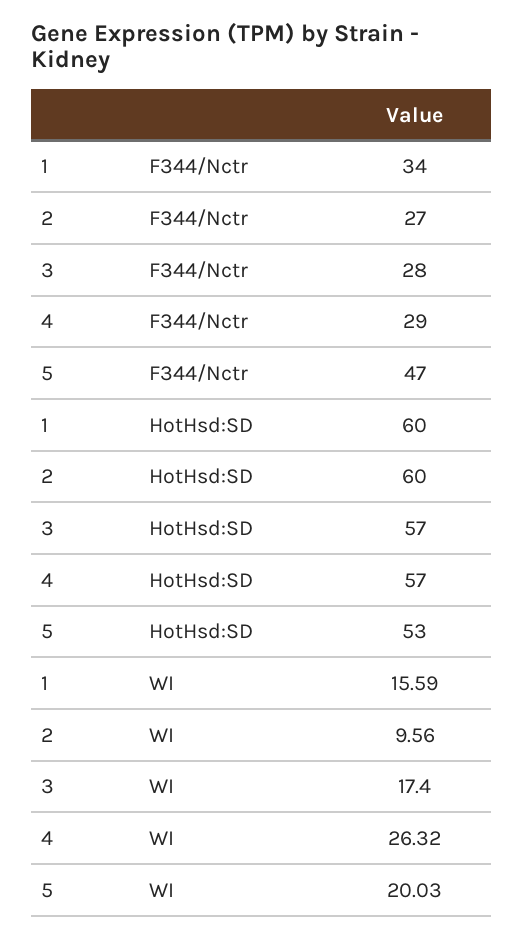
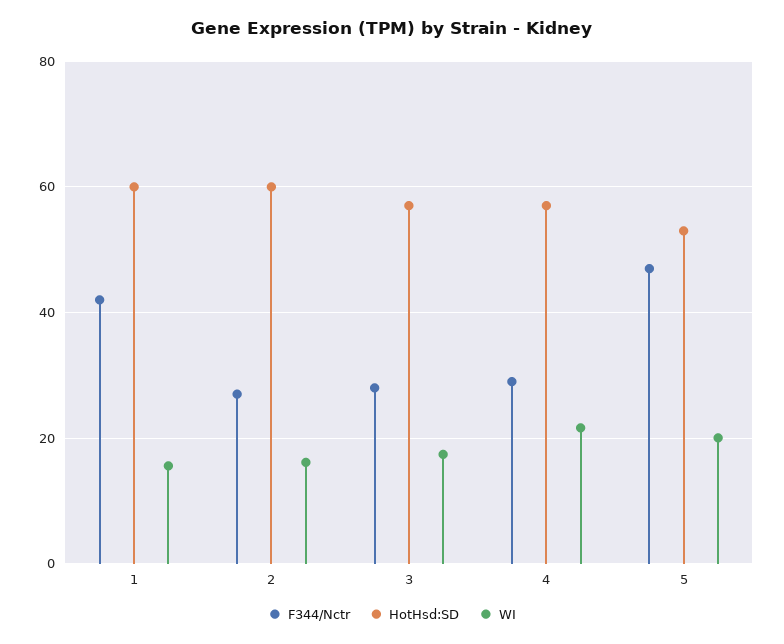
F344/Nctr, 1: 34 -> 42
WI, 2: 9.56 -> 16
WI, 4: 26.32 -> 22

